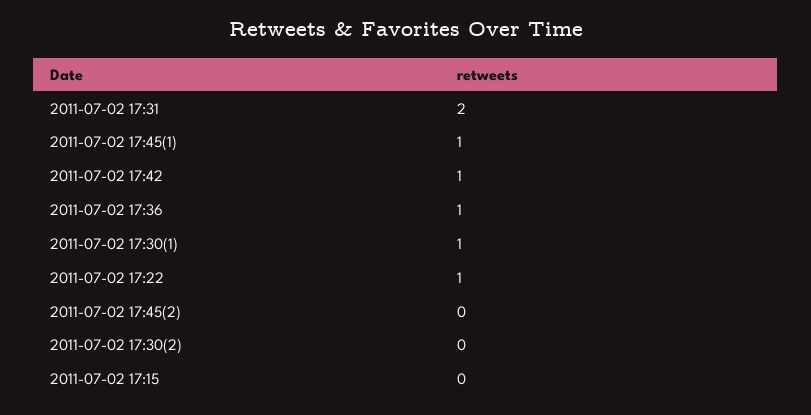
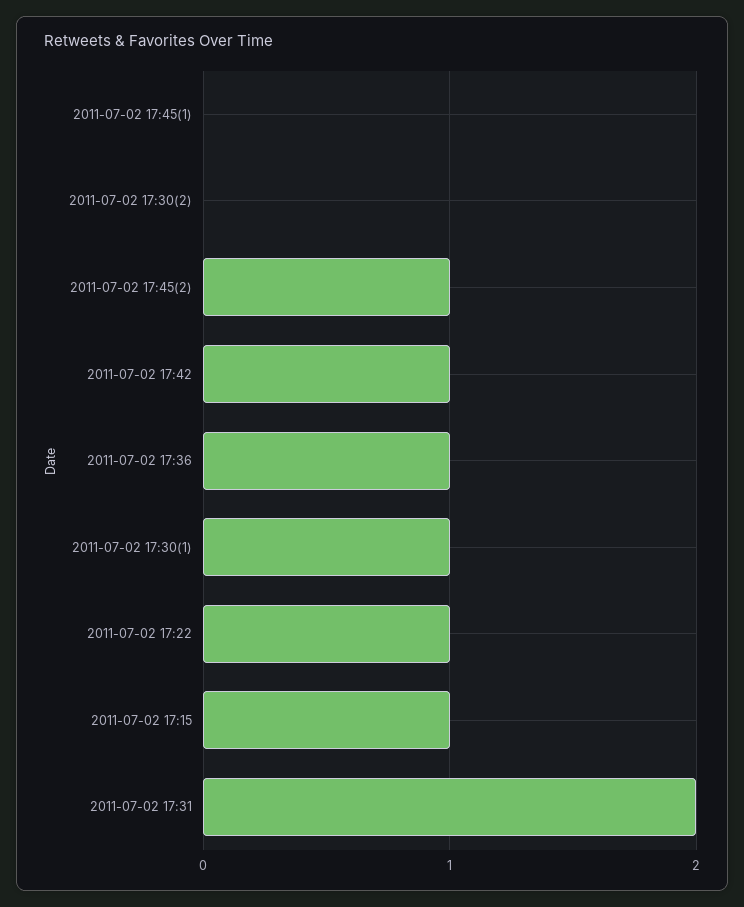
2011-07-02 17:45(1): 1 -> 0
2011-07-02 17:45(2): 0 -> 1
2011-07-02 17:15: 0 -> 1

